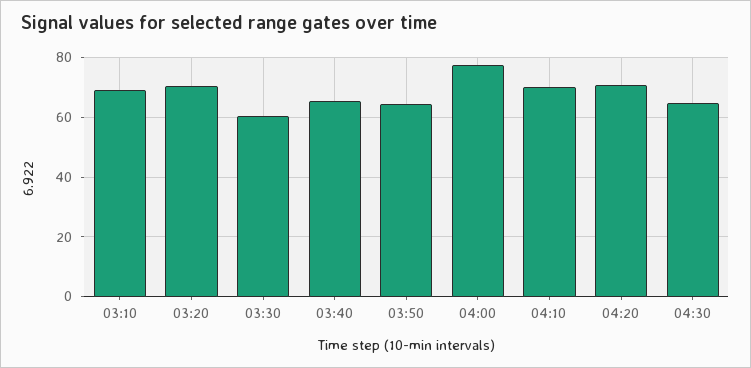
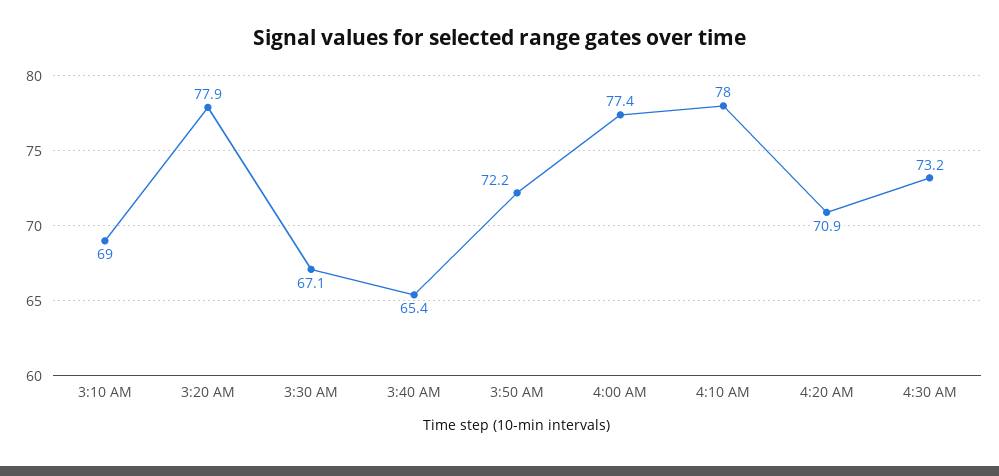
03:20: 70 -> 77.9
03:30: 60 -> 67.1
03:50: 65 -> 72.2
04:10: 70 -> 78
04:30: 65 -> 73.2

